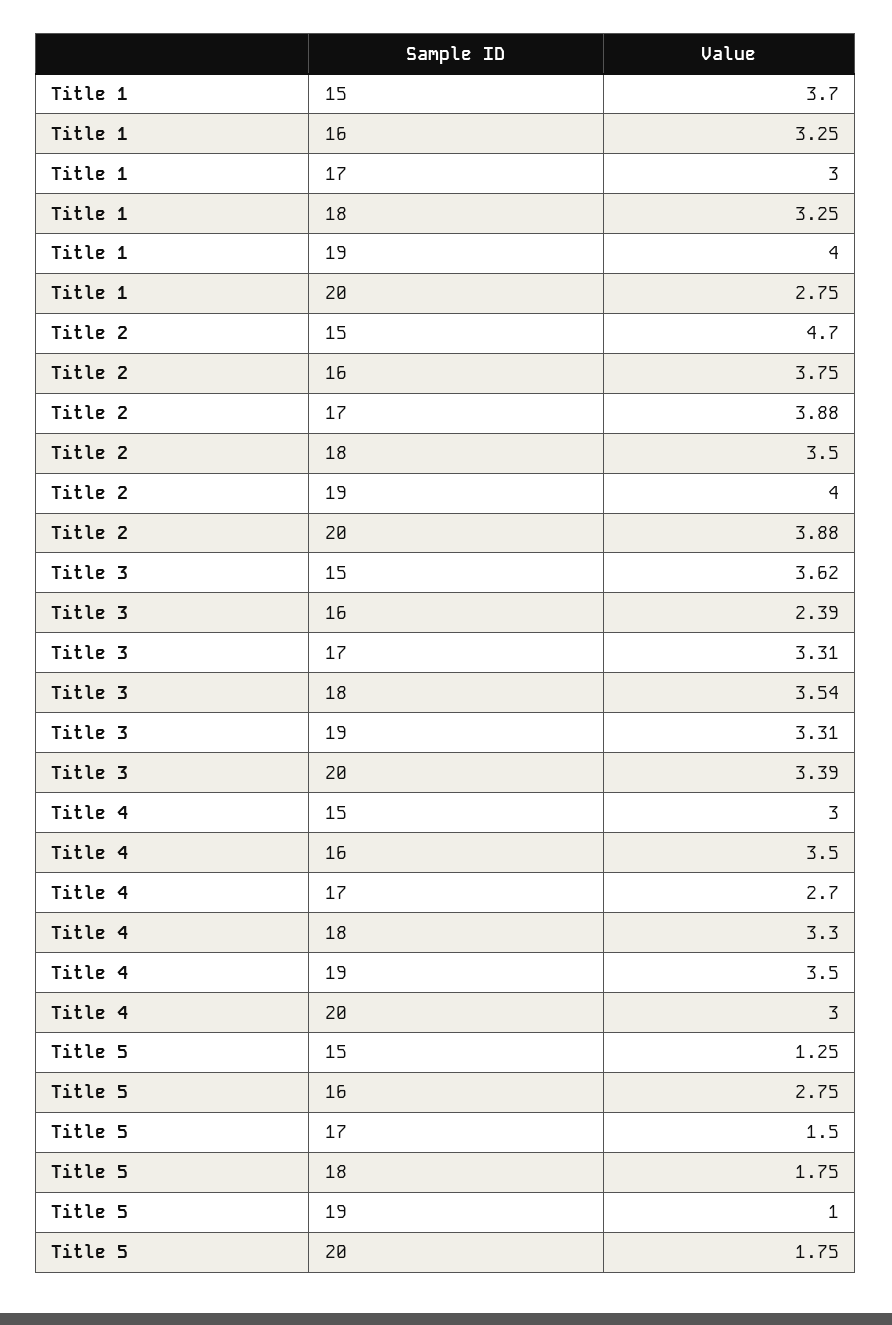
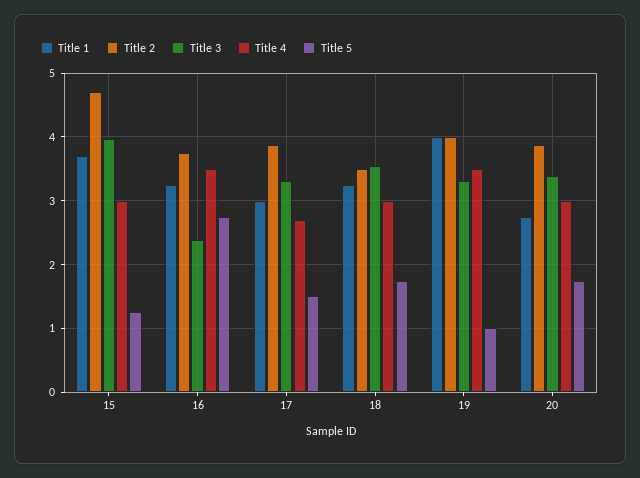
Title 3, 15: 3.62 -> 4
Title 4, 18: 3.3 -> 3

